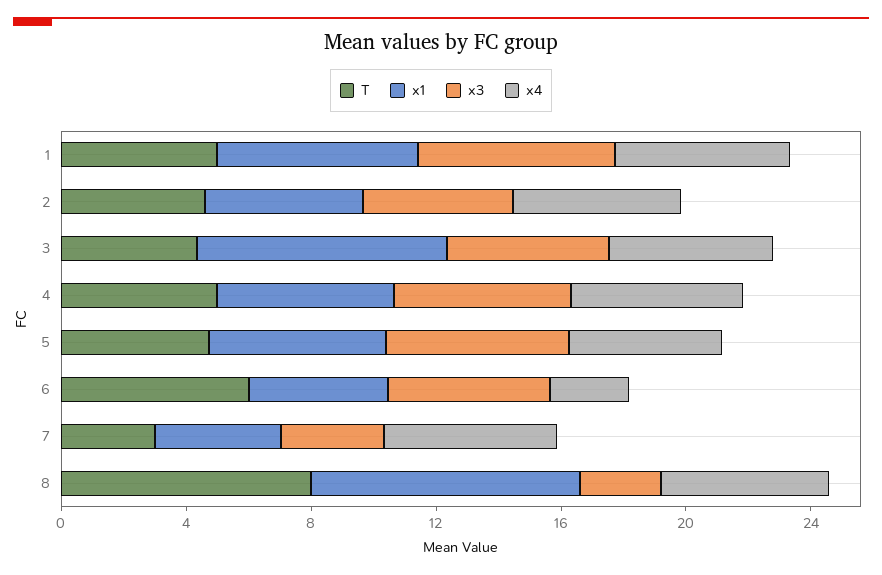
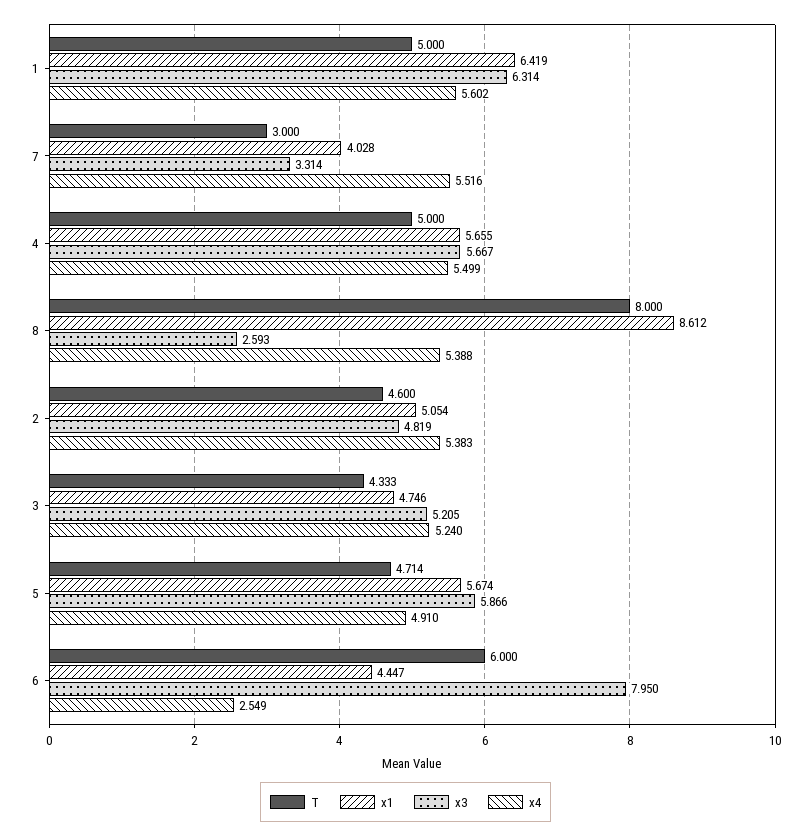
x1, 3: 8 -> 4.746
x3, 6: 5 -> 7.95

